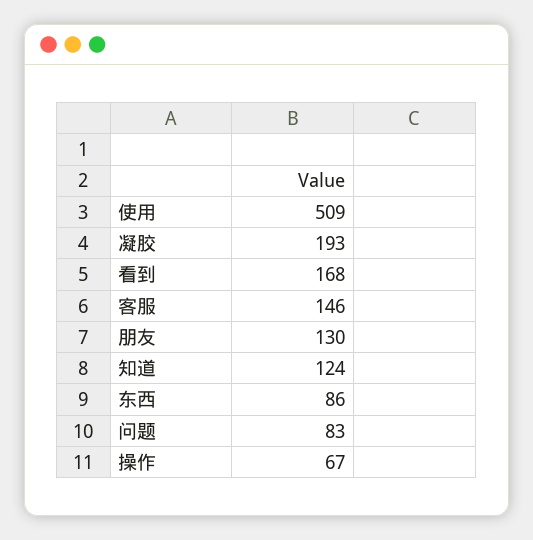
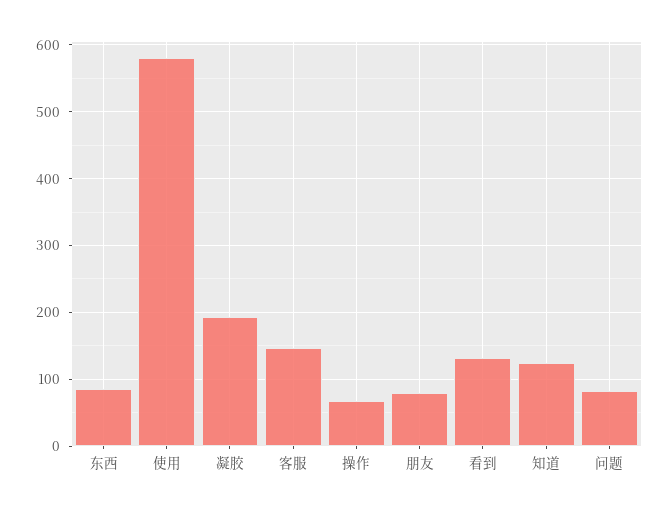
使用: 509 -> 580
看到: 168 -> 130
朋友: 130 -> 80

